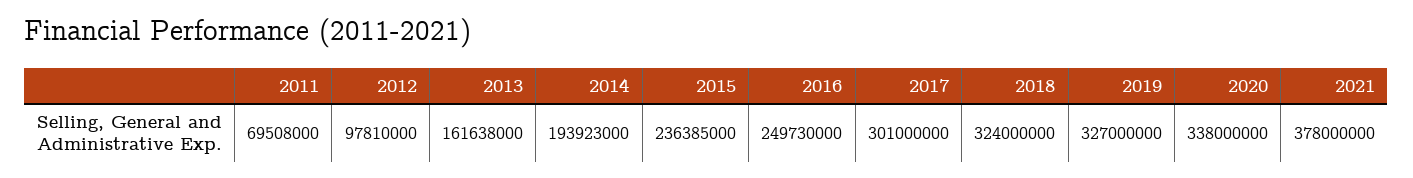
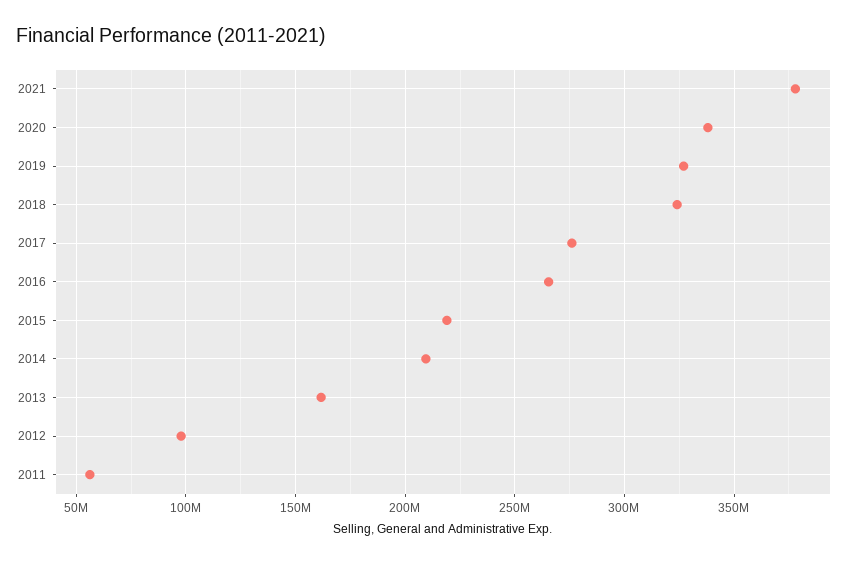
2011: 69508000 -> 55000000
2014: 193923000 -> 210000000
2015: 236385000 -> 220000000
2016: 249730000 -> 265000000
2017: 301000000 -> 275000000

